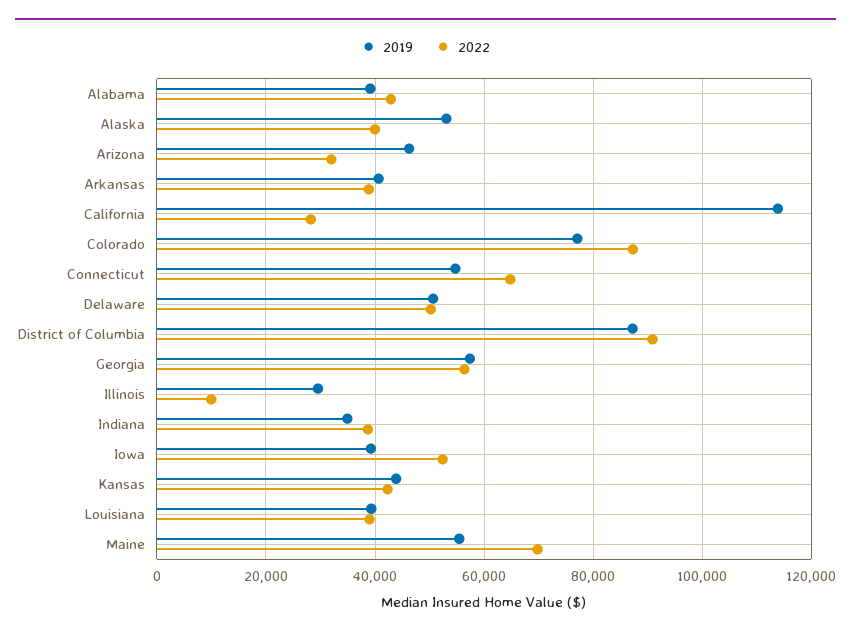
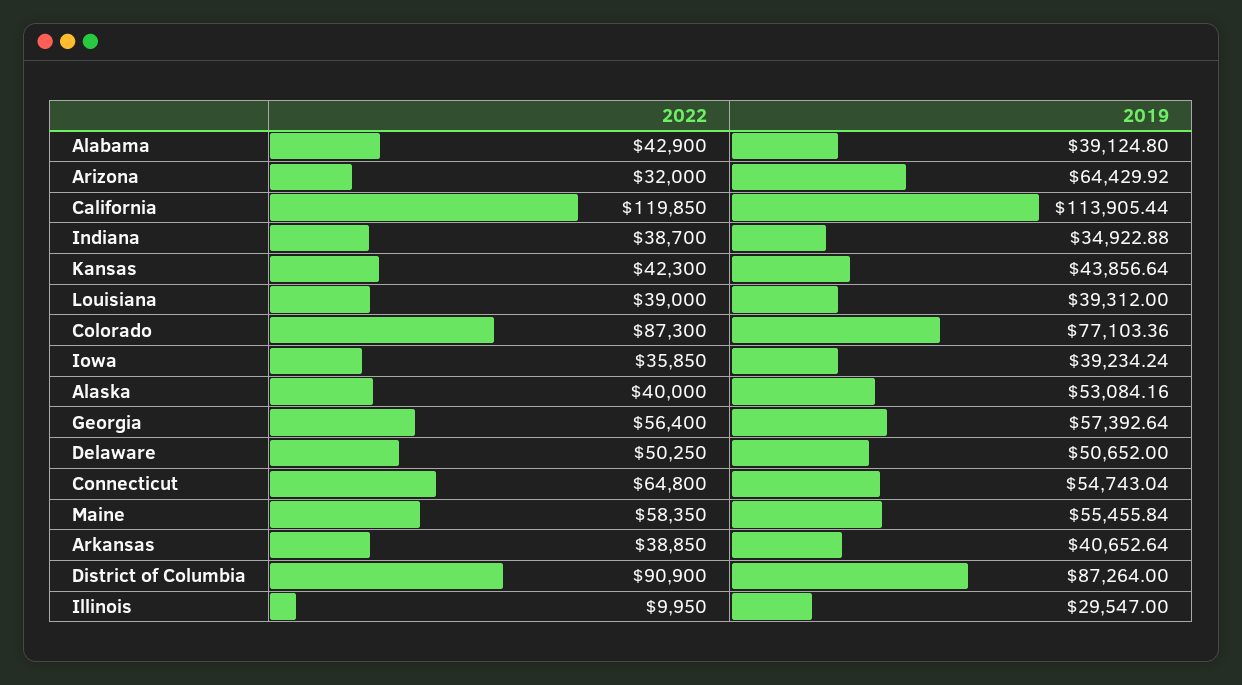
2019, Arizona: 46000 -> 64429.92
2022, California: 28000 -> 119850
2022, Iowa: 52000 -> 35850
2022, Maine: 70000 -> 58350

